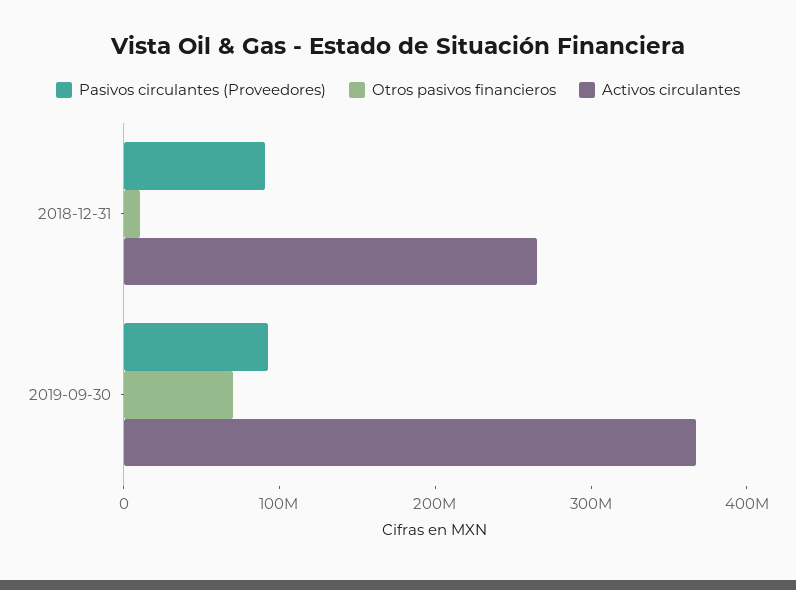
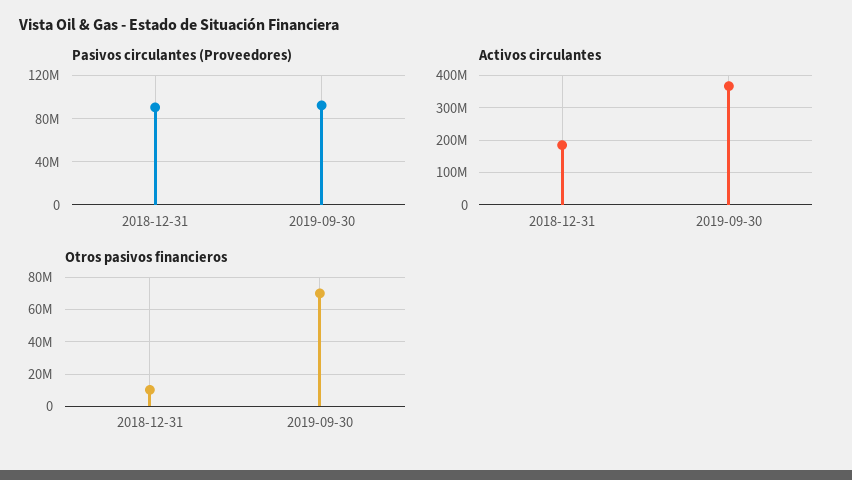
Activos circulantes, 2018-12-31: 260000000 -> 180000000

